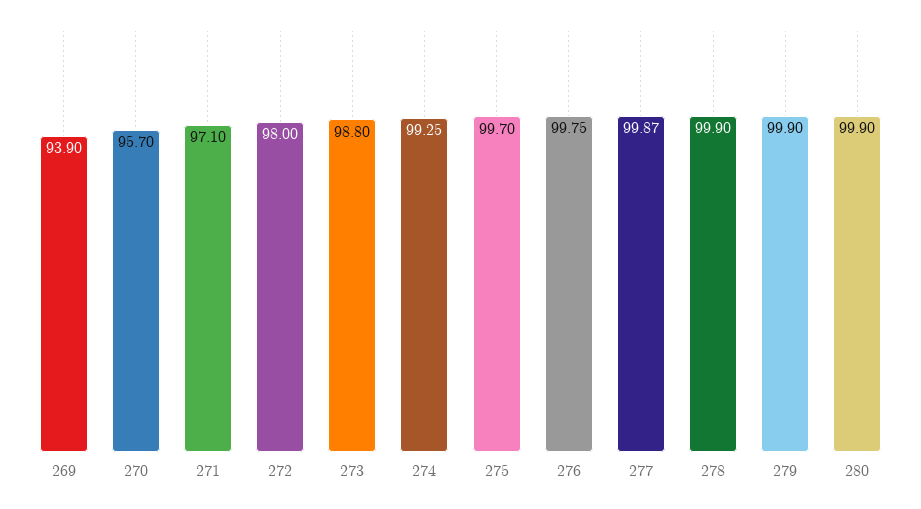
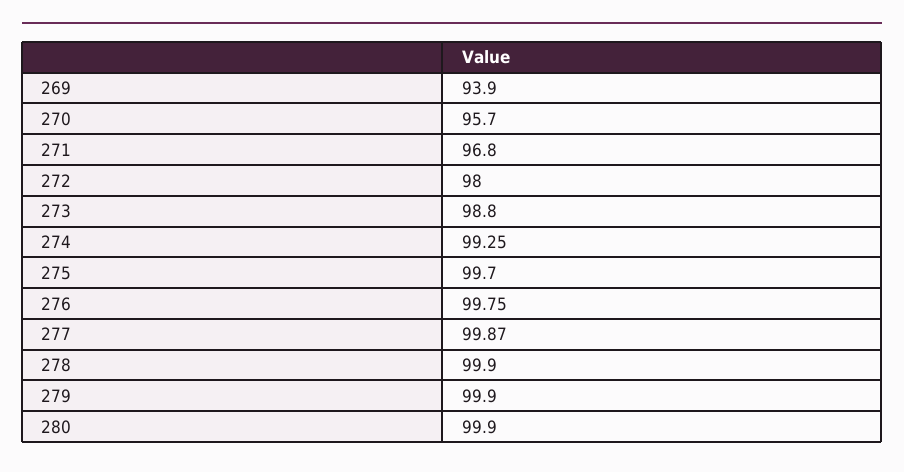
271: 97.1 -> 96.8

